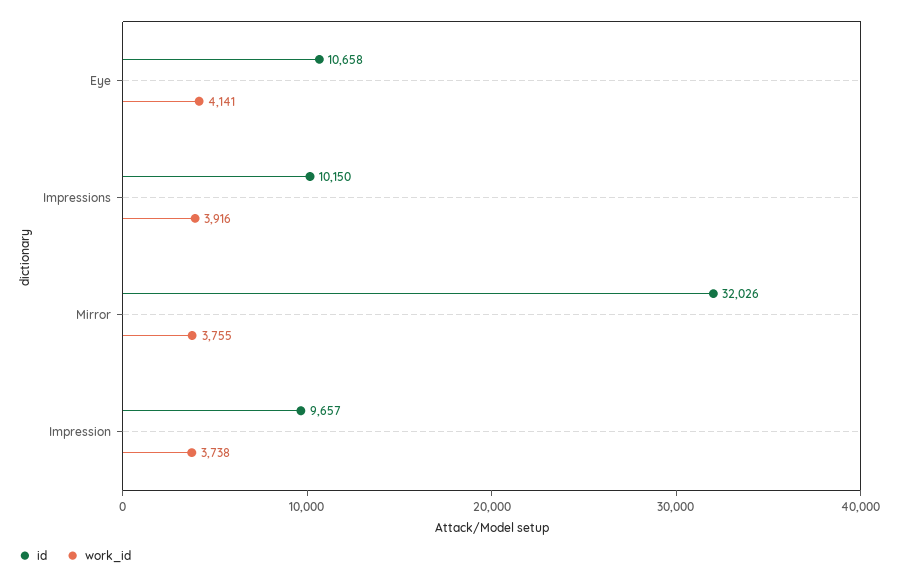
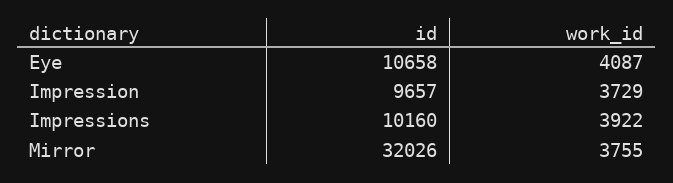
work_id, Eye: 4141 -> 4087
id, Impressions: 10150 -> 10160
work_id, Impressions: 3916 -> 3922
work_id, Impression: 3738 -> 3729

